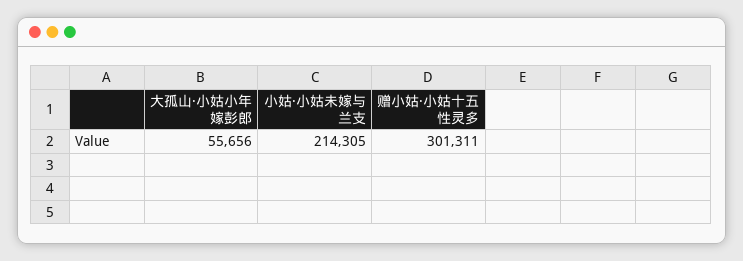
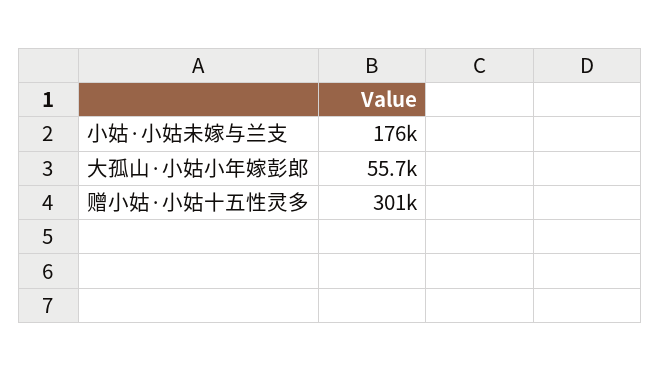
小姑·小姑未嫁与兰支: 214305 -> 176000

